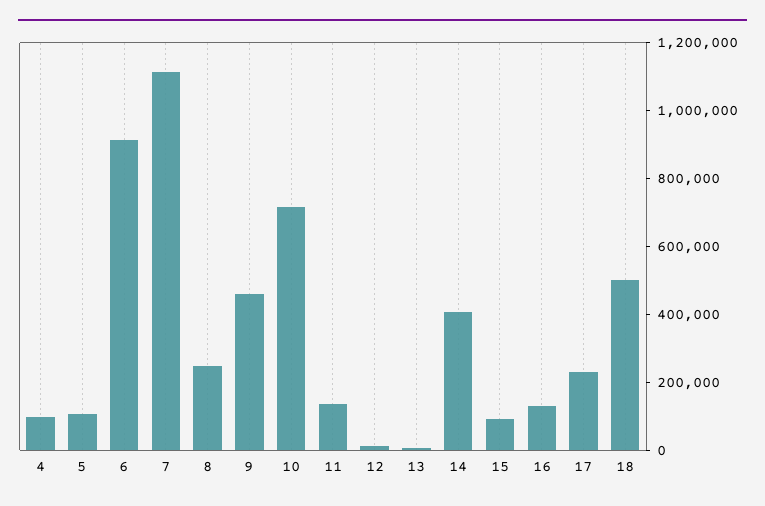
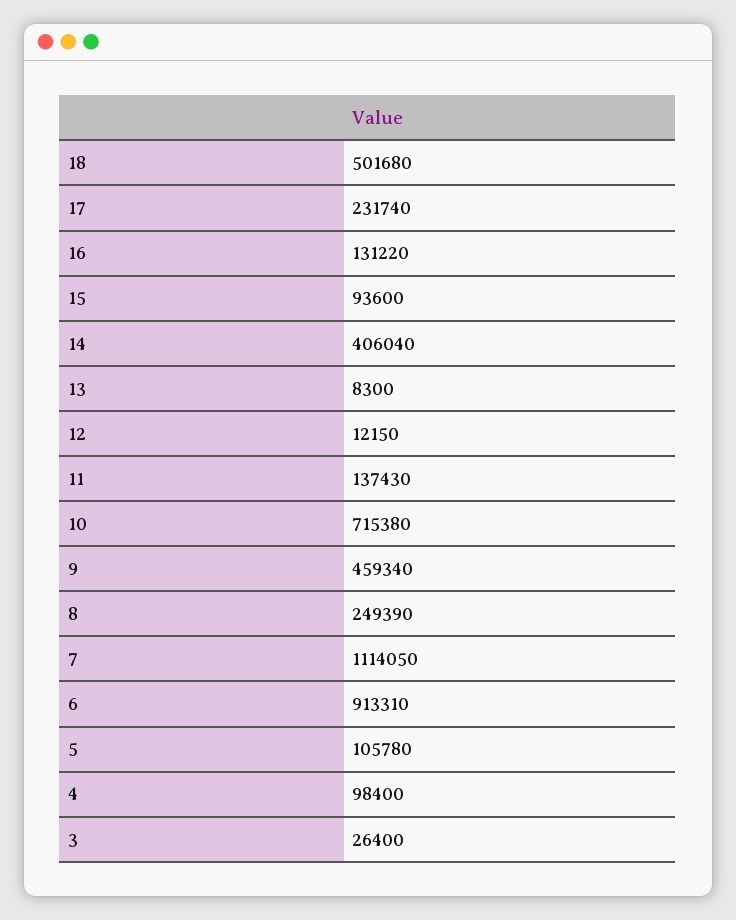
3: none -> 26400

